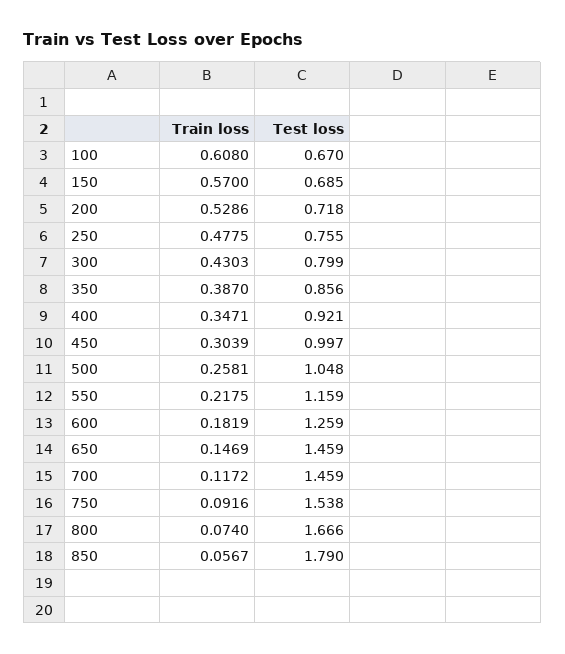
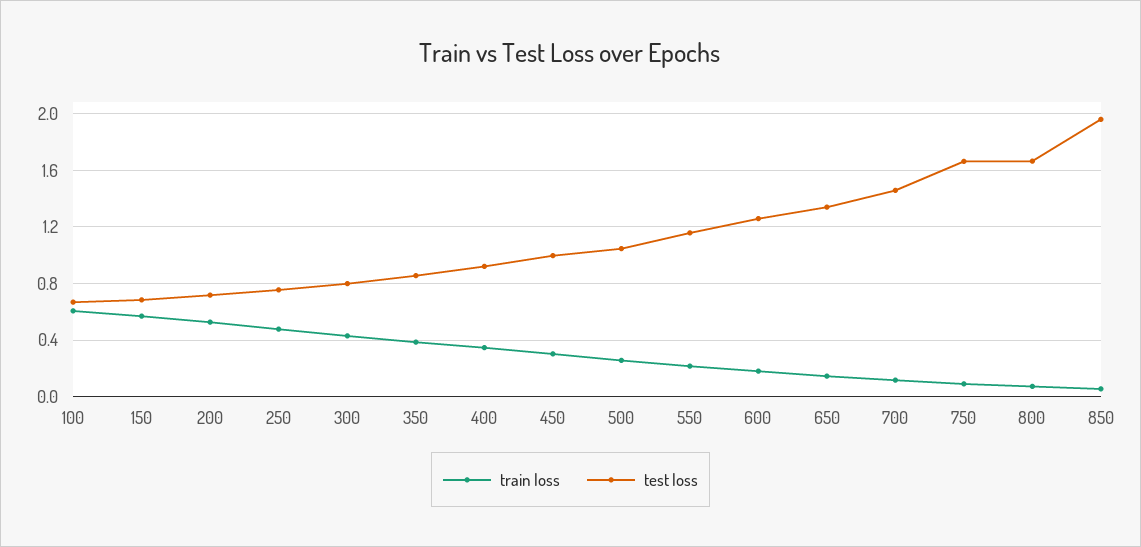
Test loss, 650: 1.459 -> 1.35
Test loss, 750: 1.538 -> 1.65
Test loss, 850: 1.79 -> 1.95

